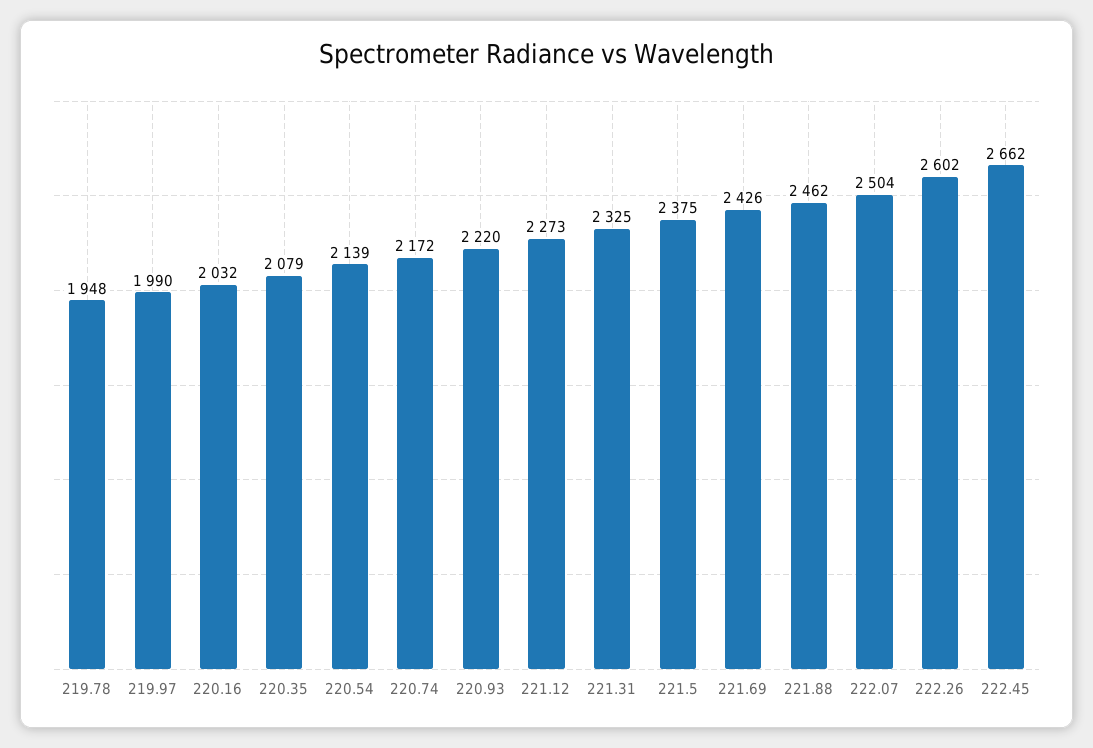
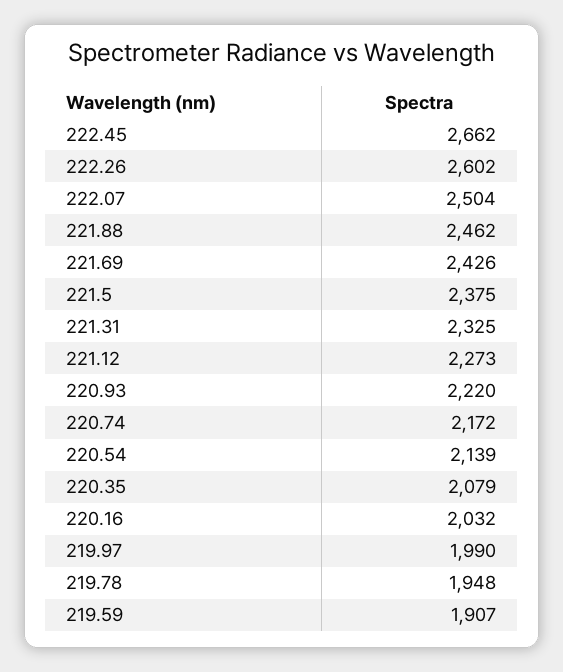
219.59: none -> 1907

